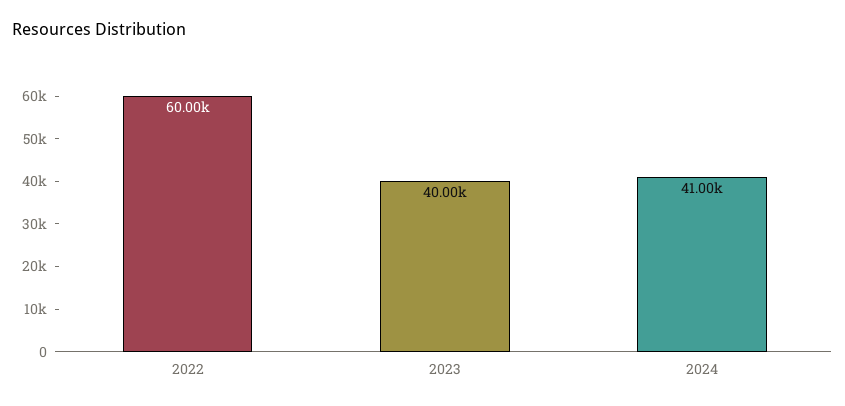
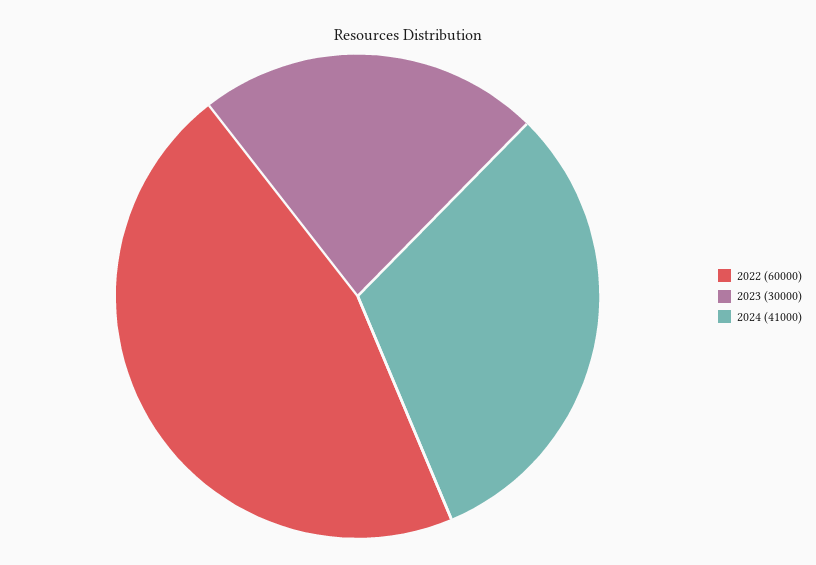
2023: 40000 -> 30000

